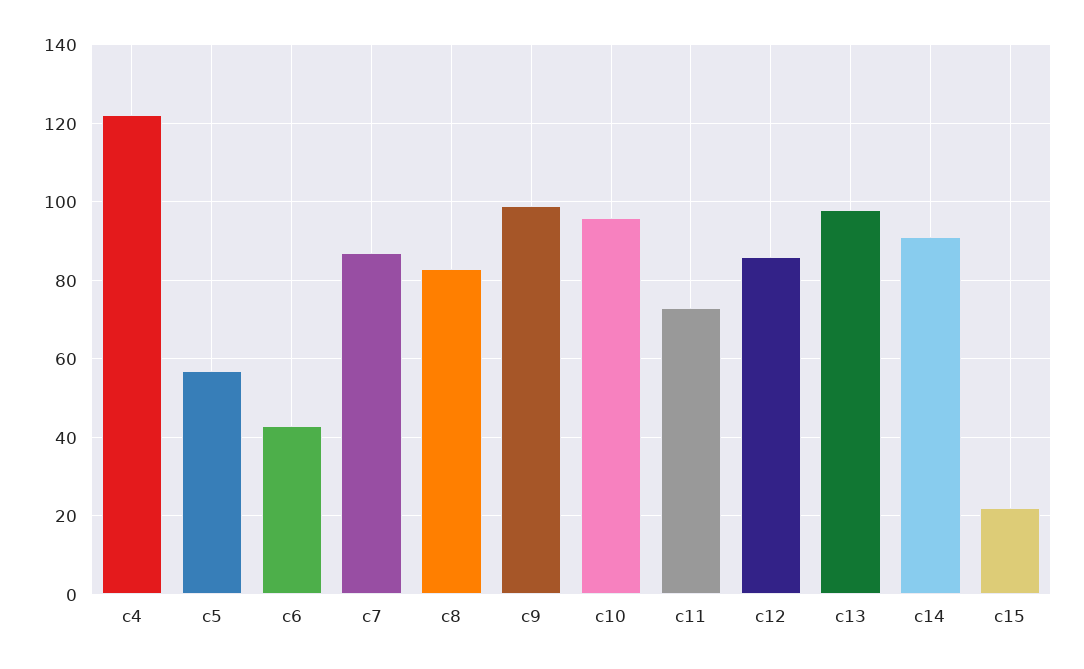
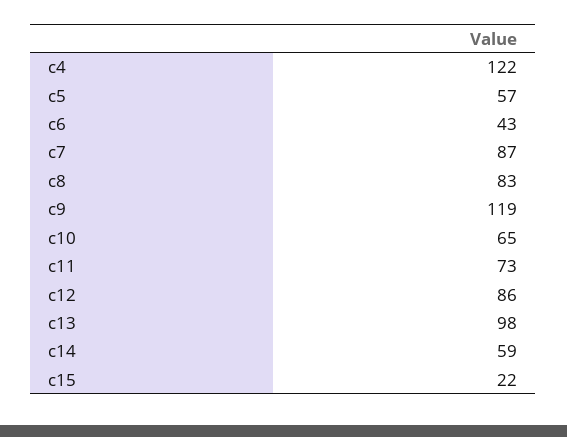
c9: 100 -> 119
c10: 95 -> 65
c14: 90 -> 59

